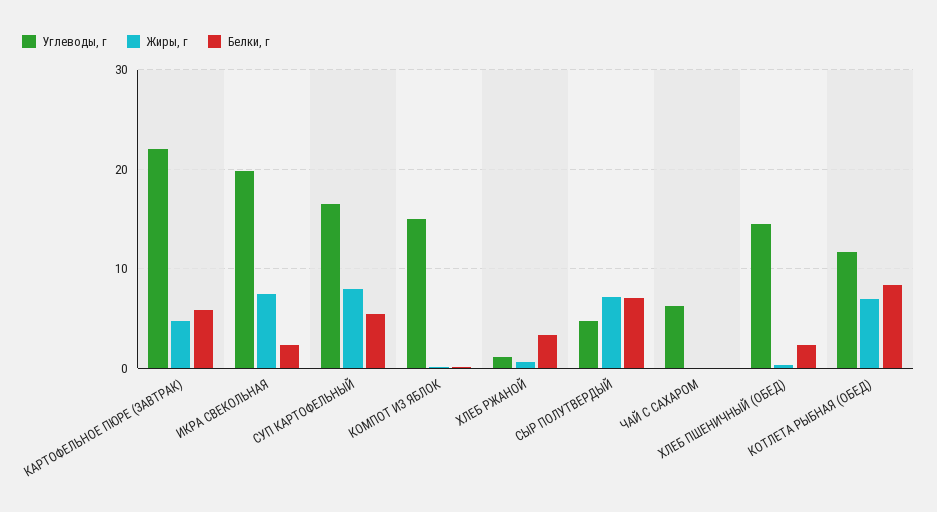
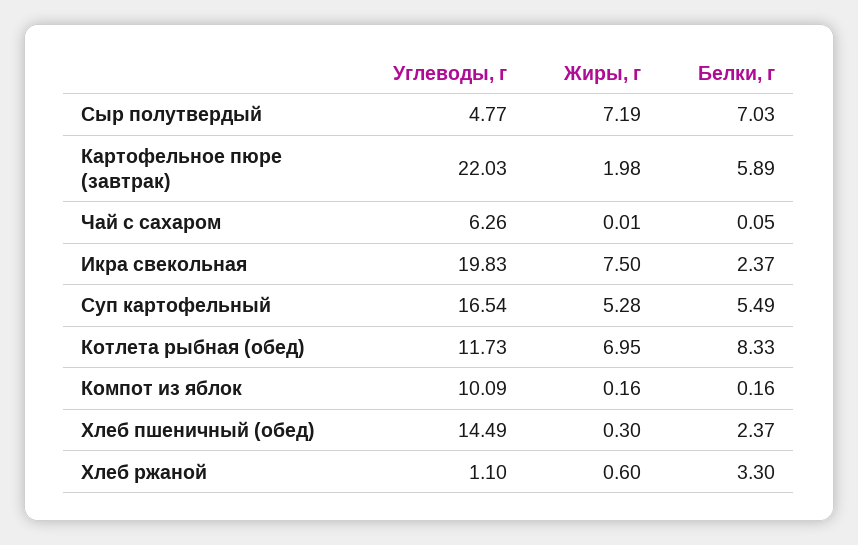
Жиры, г, КАРТОФЕЛЬНОЕ ПЮРЕ (ЗАВТРАК): 5 -> 1.98
Жиры, г, СУП КАРТОФЕЛЬНЫЙ: 8 -> 5.28
Углеводы, г, КОМПОТ ИЗ ЯБЛОК: 15 -> 10.09

